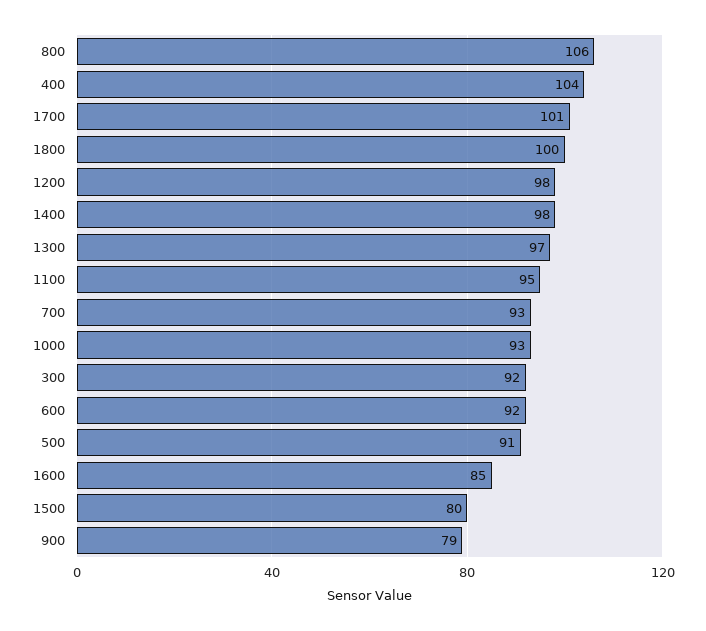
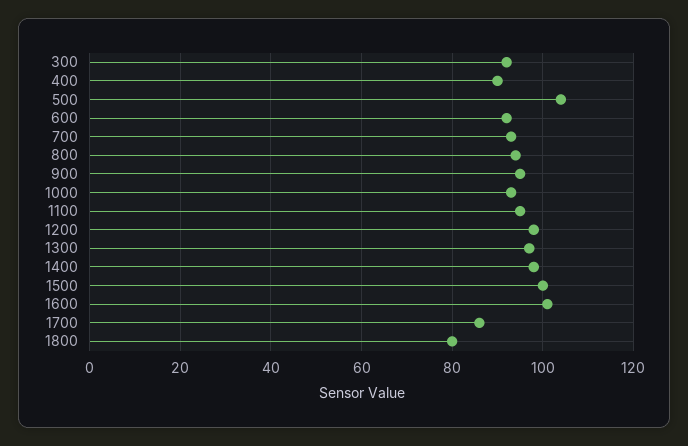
800: 106 -> 95
400: 104 -> 90
1700: 101 -> 85
1800: 100 -> 80
500: 91 -> 105
1600: 85 -> 100
1500: 80 -> 100
900: 79 -> 95

